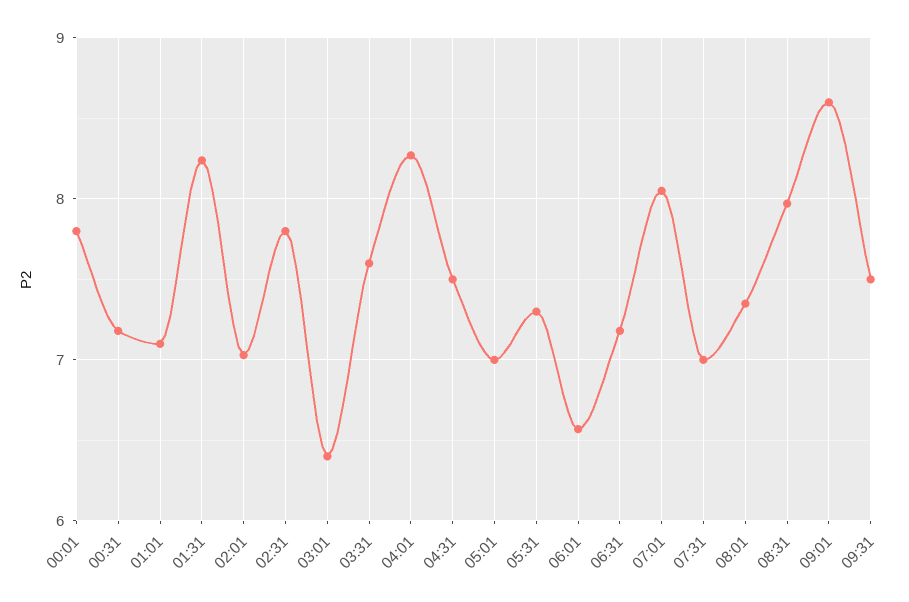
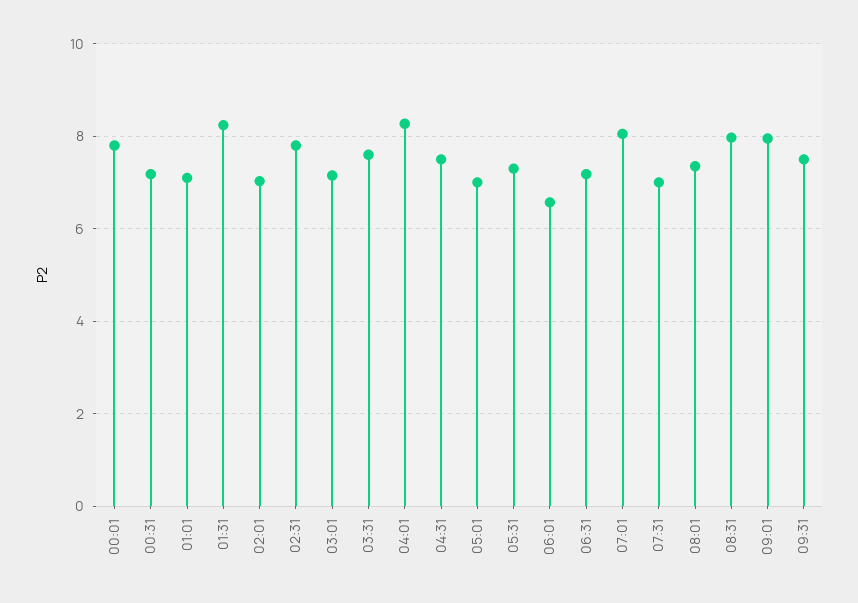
03:01: 6.4 -> 7.2
09:01: 8.6 -> 8

